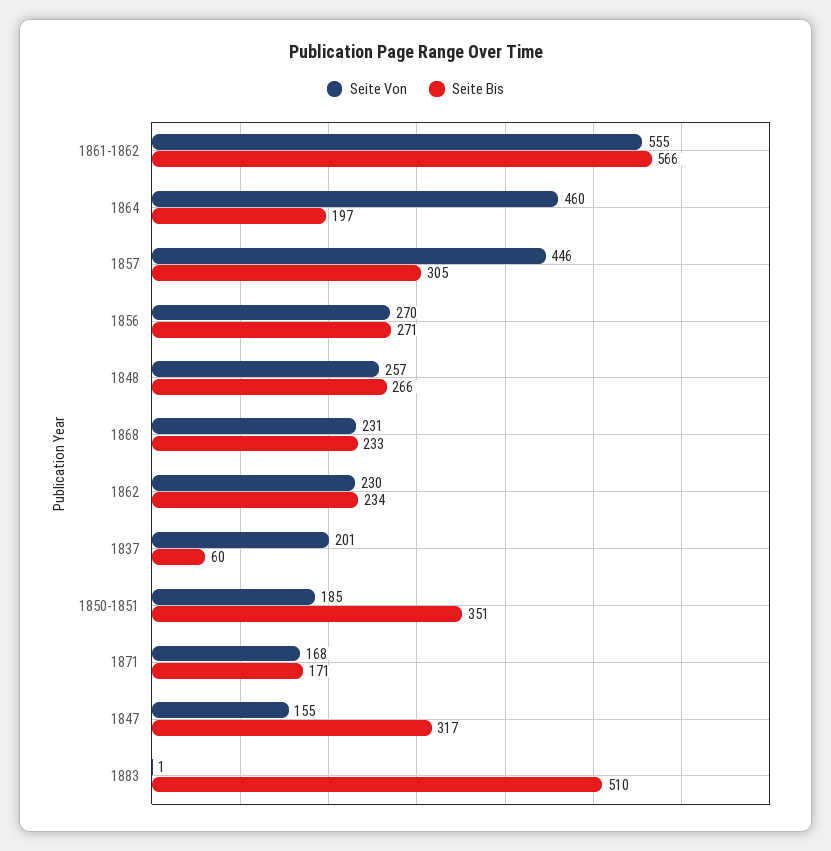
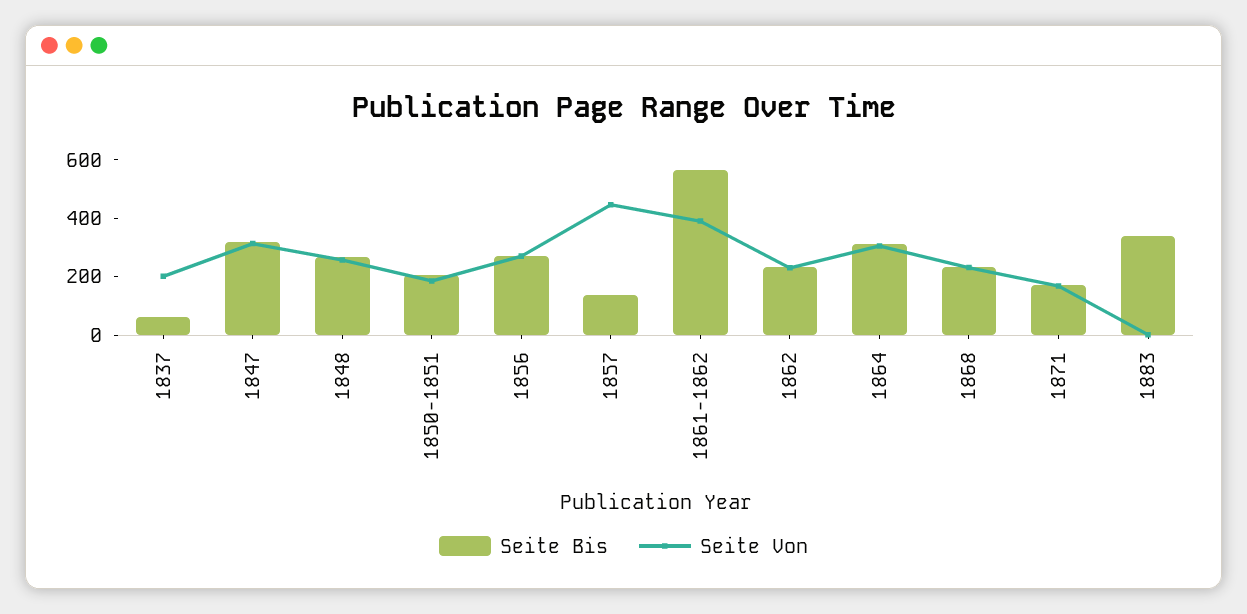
Seite Von, 1861-1862: 555 -> 400
Seite Von, 1864: 460 -> 300
Seite Bis, 1864: 197 -> 300
Seite Bis, 1857: 305 -> 150
Seite Bis, 1850-1851: 351 -> 200
Seite Von, 1847: 155 -> 300
Seite Bis, 1883: 510 -> 350

